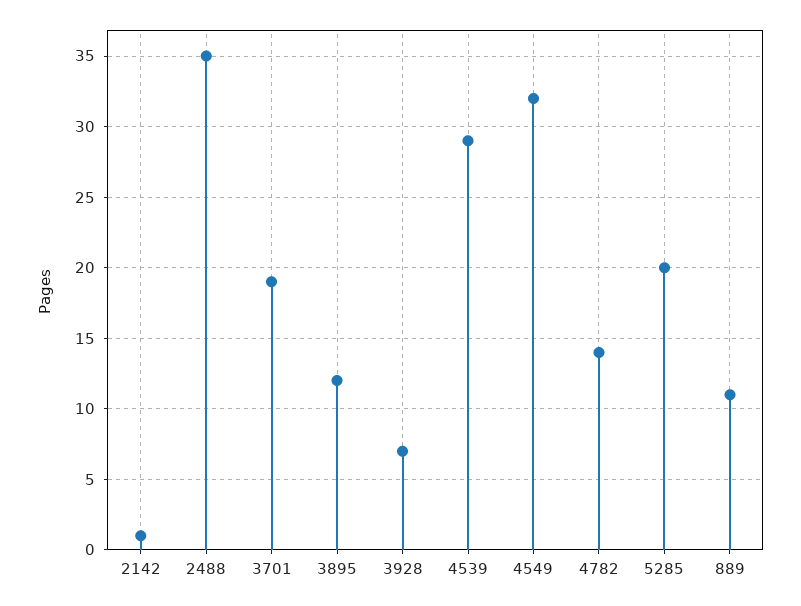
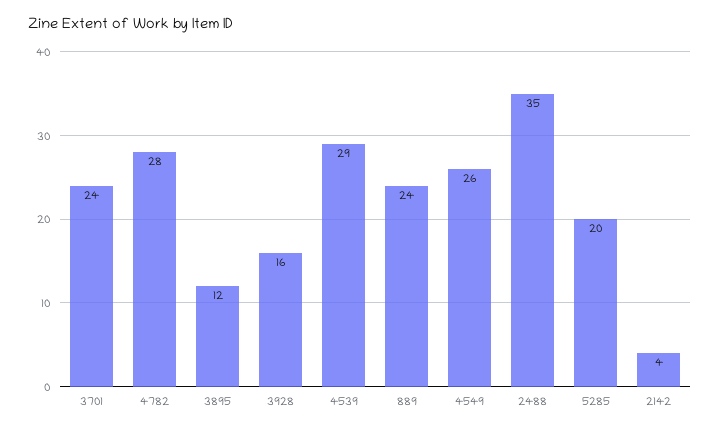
2142: 1 -> 4
3701: 19 -> 24
3928: 7 -> 16
4549: 32 -> 26
4782: 14 -> 28
889: 11 -> 24

